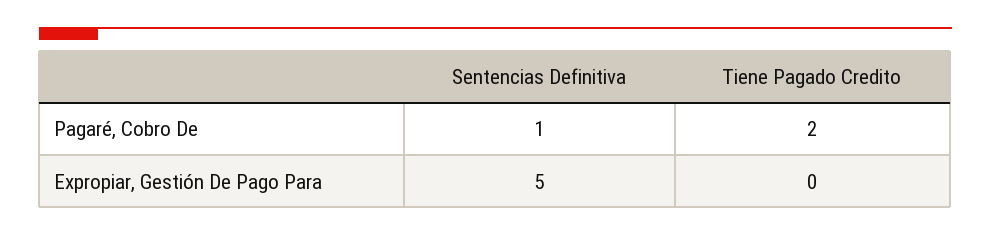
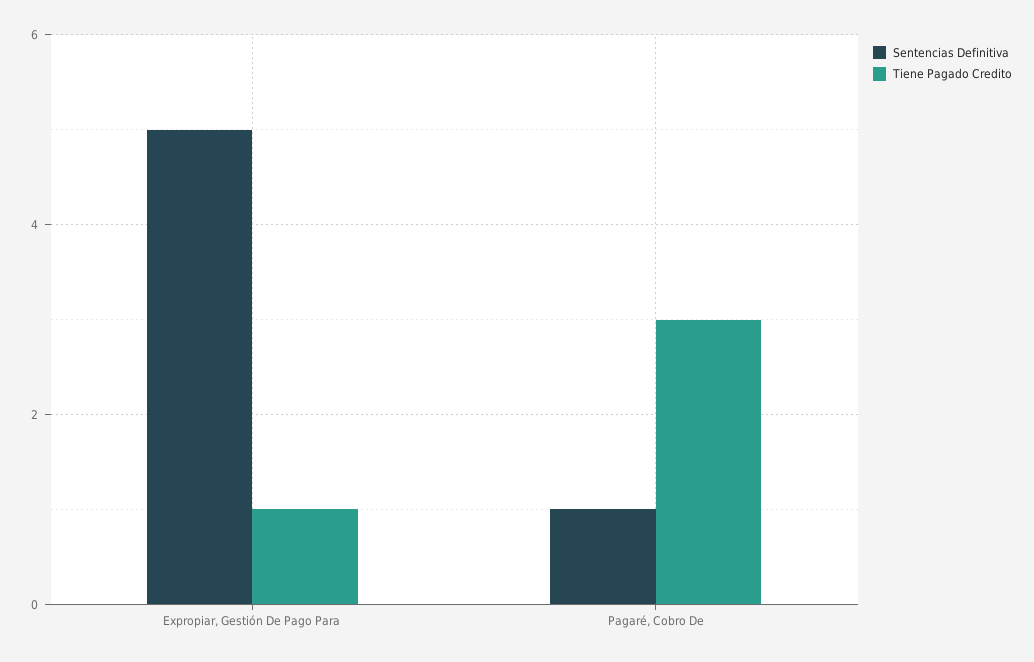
Tiene Pagado Credito, Pagaré, Cobro De: 2 -> 3
Tiene Pagado Credito, Expropiar, Gestión De Pago Para: 0 -> 1

